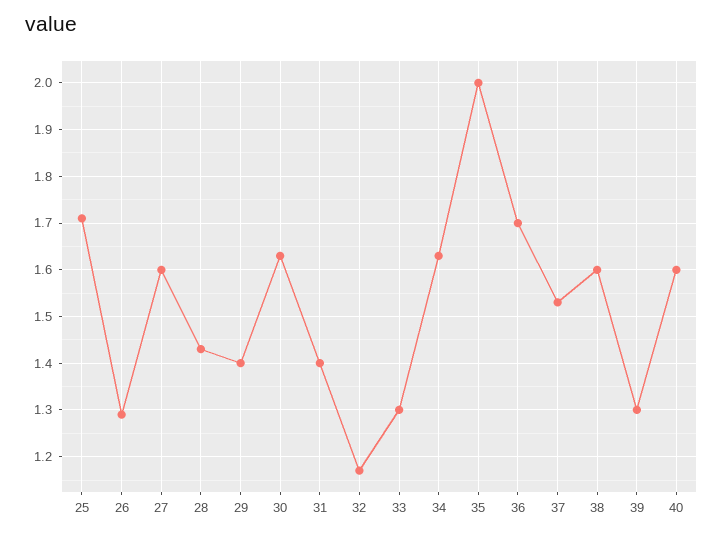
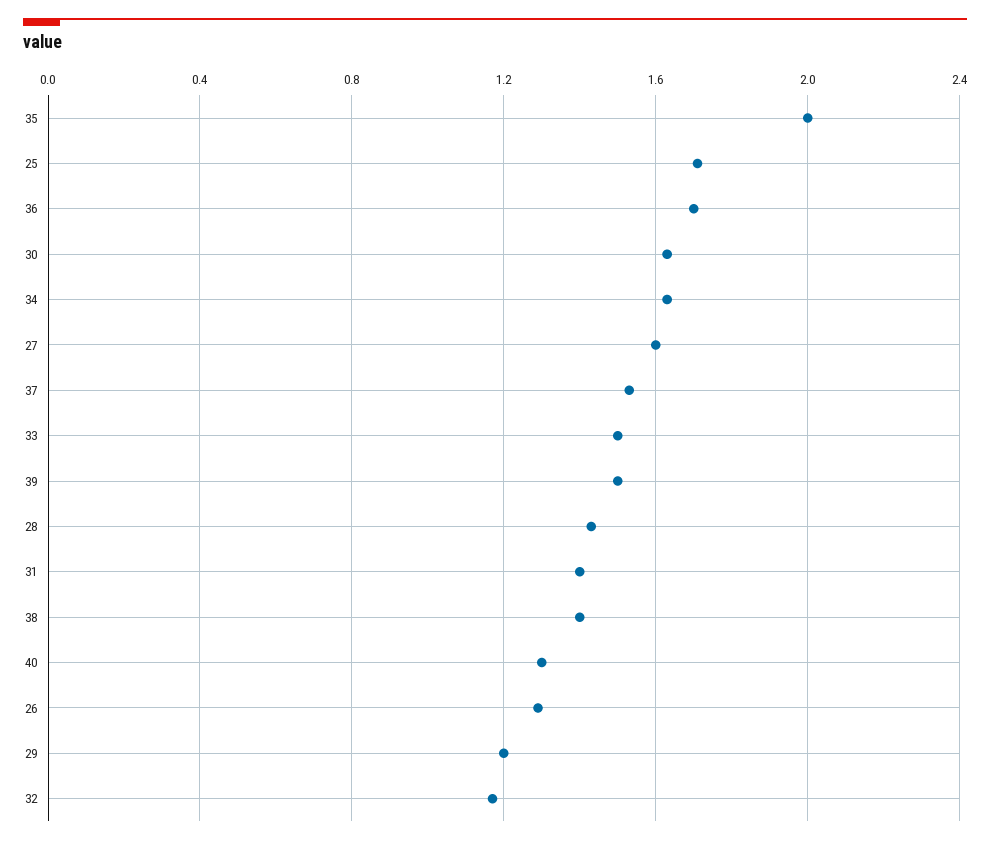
29: 1.4 -> 1.2
33: 1.3 -> 1.5
38: 1.6 -> 1.4
39: 1.3 -> 1.5
40: 1.6 -> 1.3

